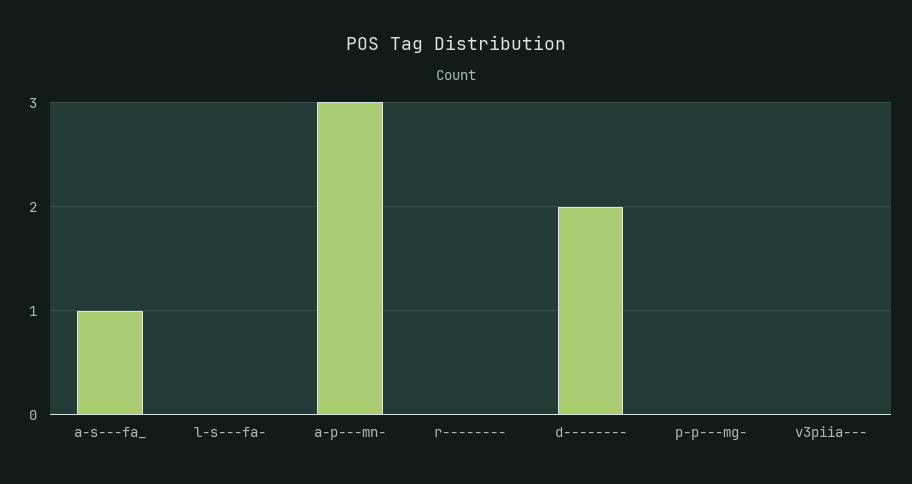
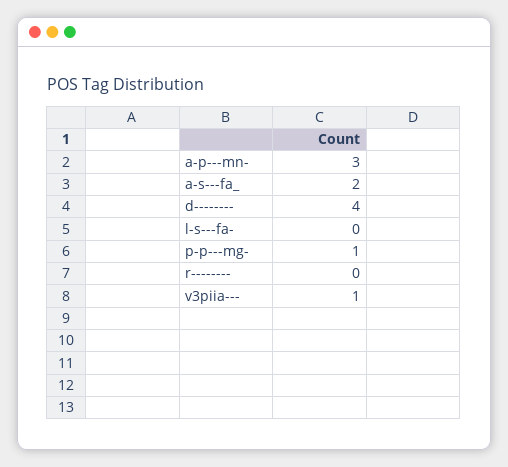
a-s---fa_: 1 -> 2
d--------: 2 -> 4
p-p---mg-: 0 -> 1
v3piia---: 0 -> 1

